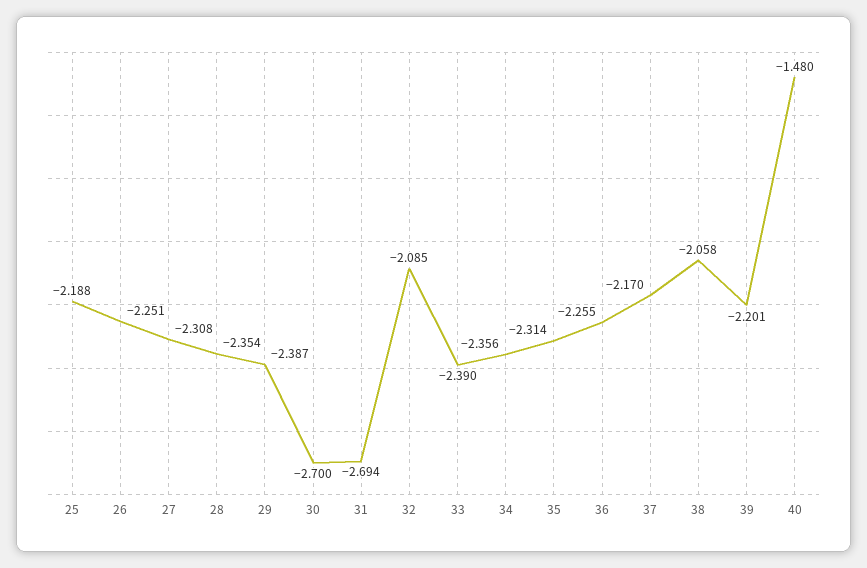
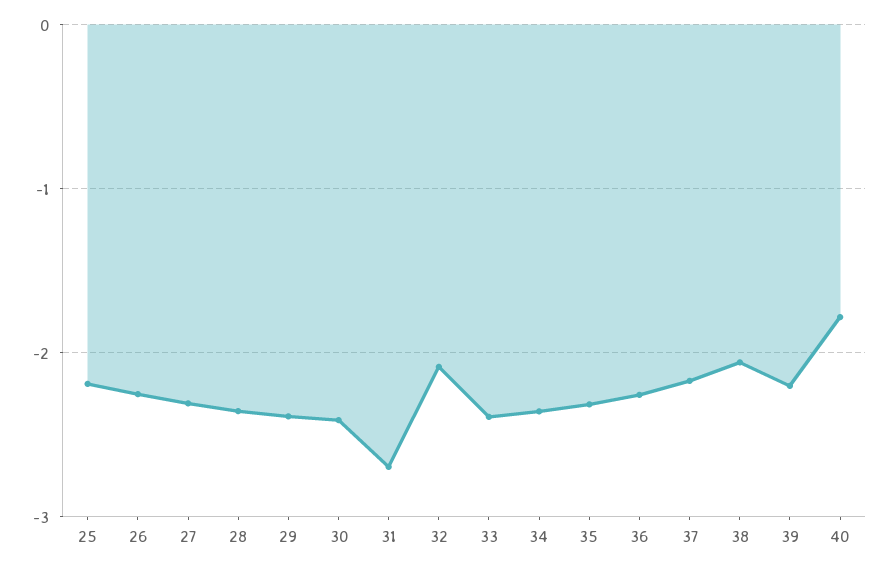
30: -2.7 -> -2.4
40: -1.48 -> -1.8

